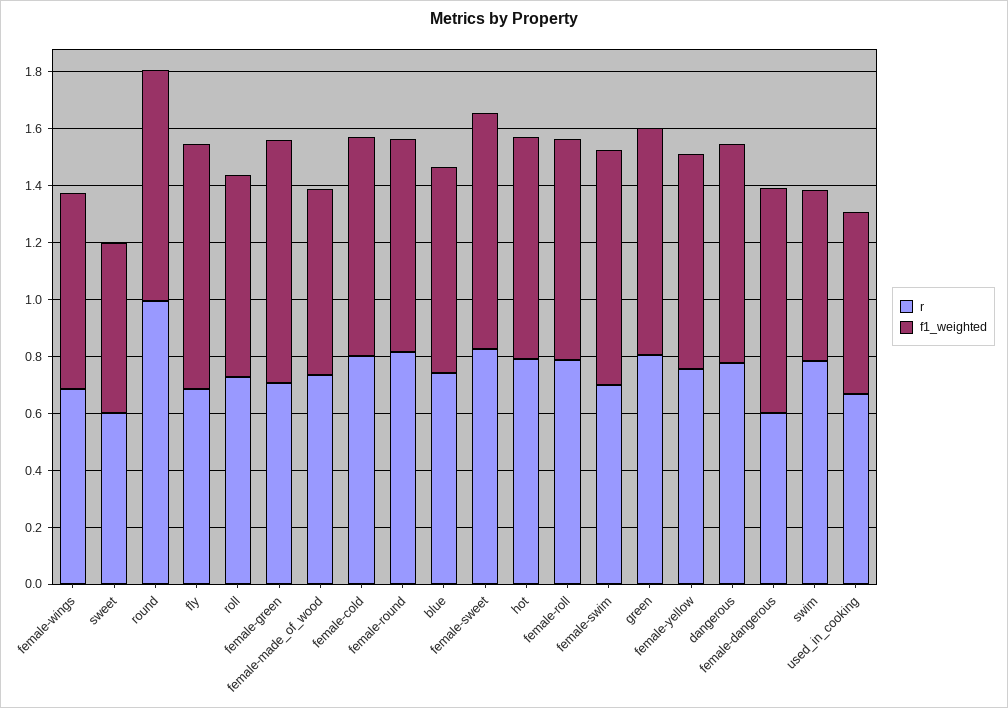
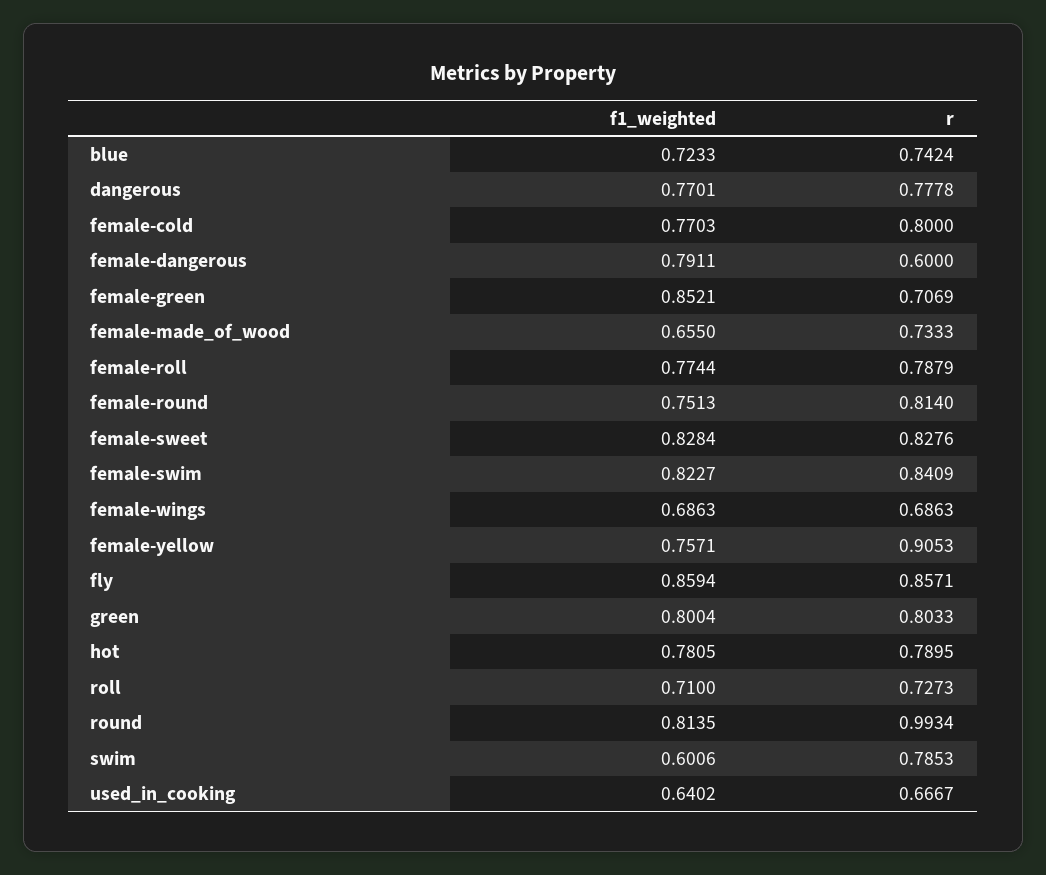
r, sweet: 0.6 -> none
f1_weighted, sweet: 0.6 -> none
r, fly: 0.7 -> 0.8571
r, female-swim: 0.7 -> 0.8409
r, female-yellow: 0.75 -> 0.9053

